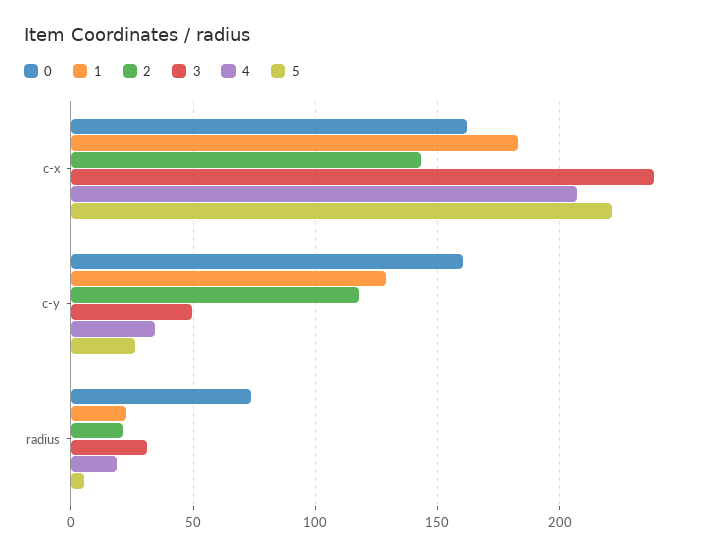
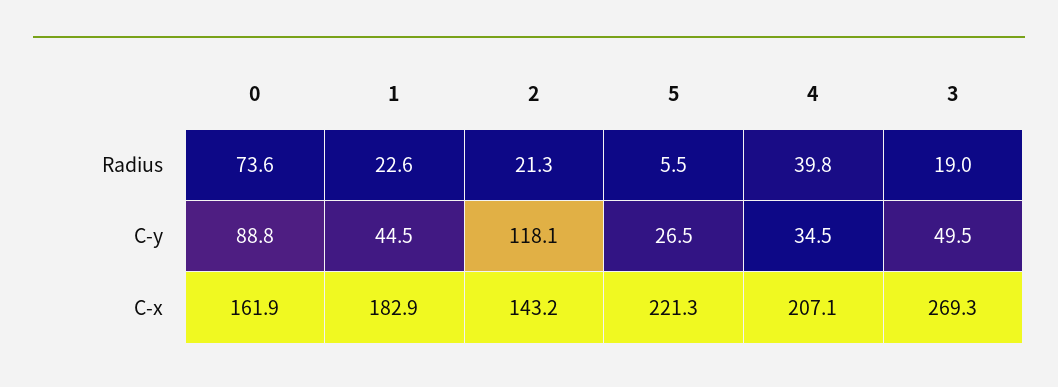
3, c-x: 240 -> 269.3
0, c-y: 160 -> 88.8
1, c-y: 130 -> 44.5
3, radius: 30 -> 19
4, radius: 20 -> 39.8

